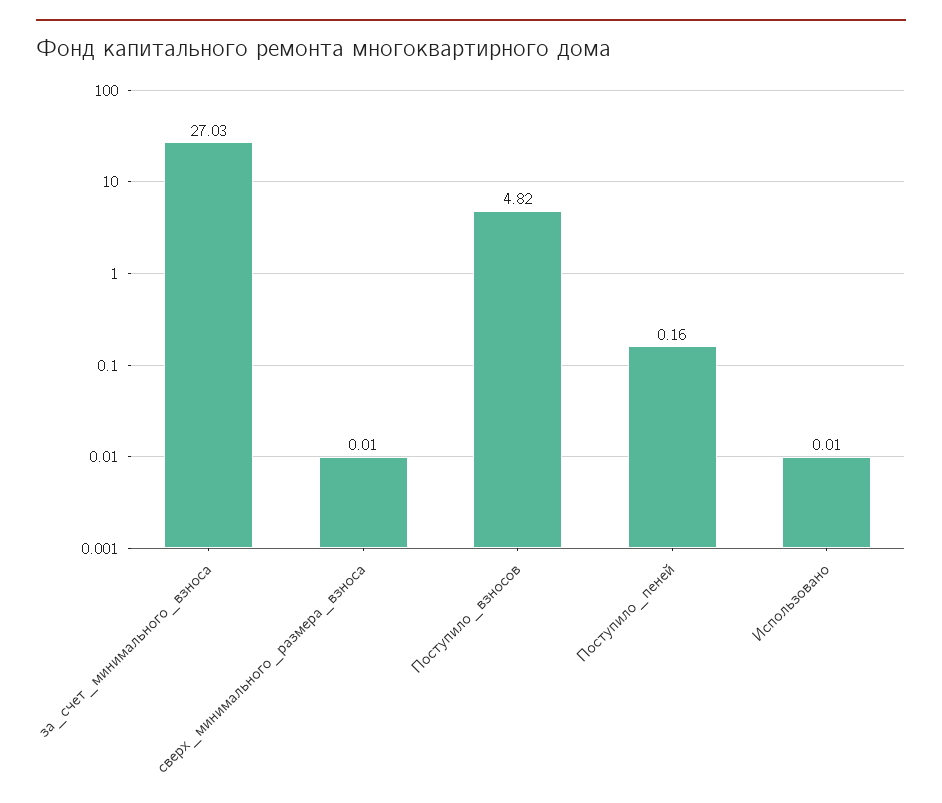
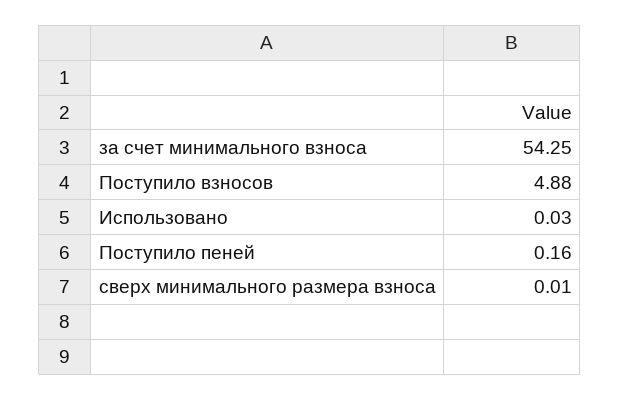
за_счет_минимального_взноса: 27.03 -> 54.25
Поступило_взносов: 4.82 -> 4.88
Использовано: 0.01 -> 0.03

